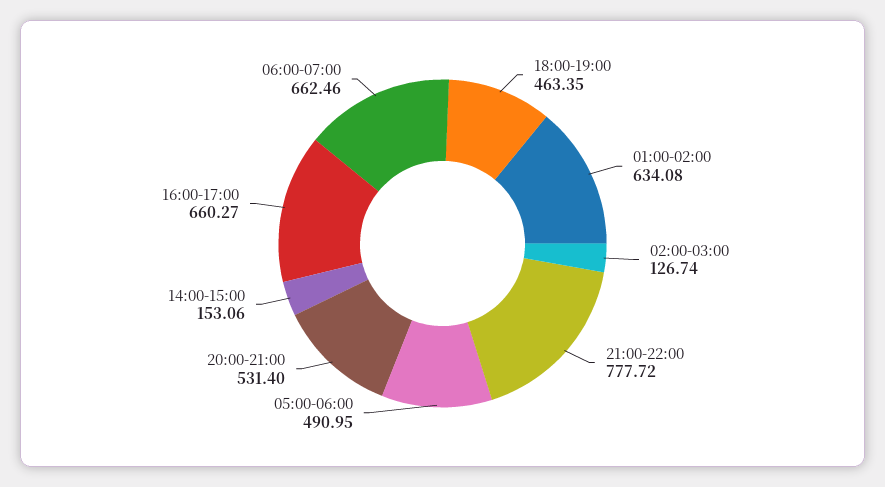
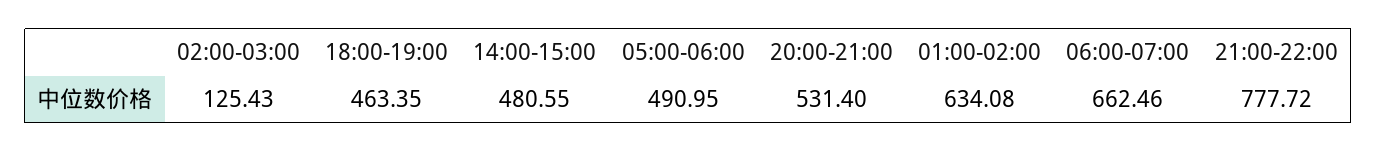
02:00-03:00: 126.74 -> 125.43
14:00-15:00: 153.06 -> 480.55
16:00-17:00: 660.27 -> none

